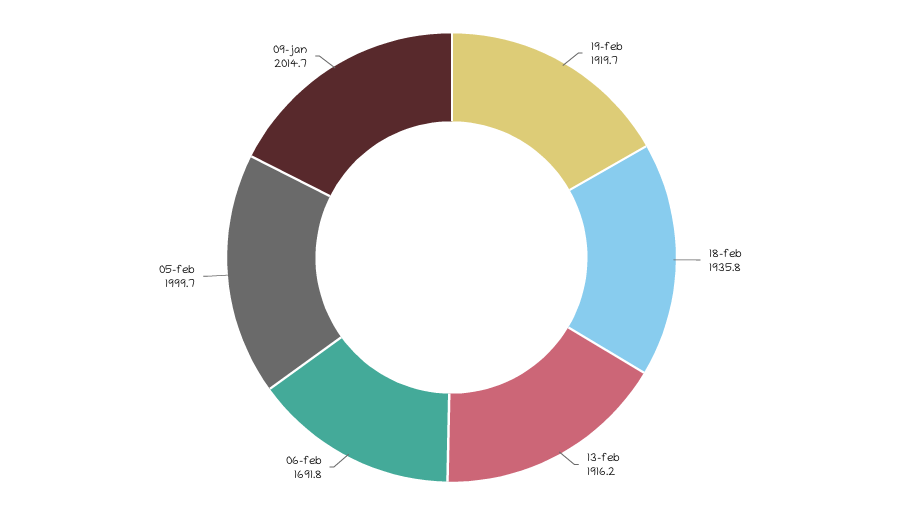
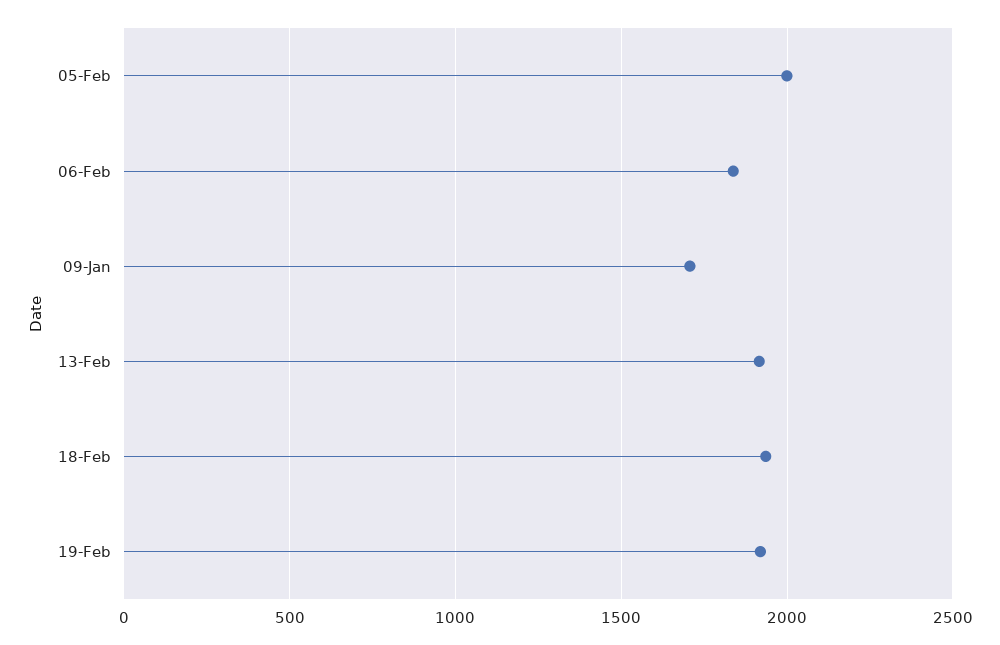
06-feb: 1691.8 -> 1850
09-jan: 2014.7 -> 1700

